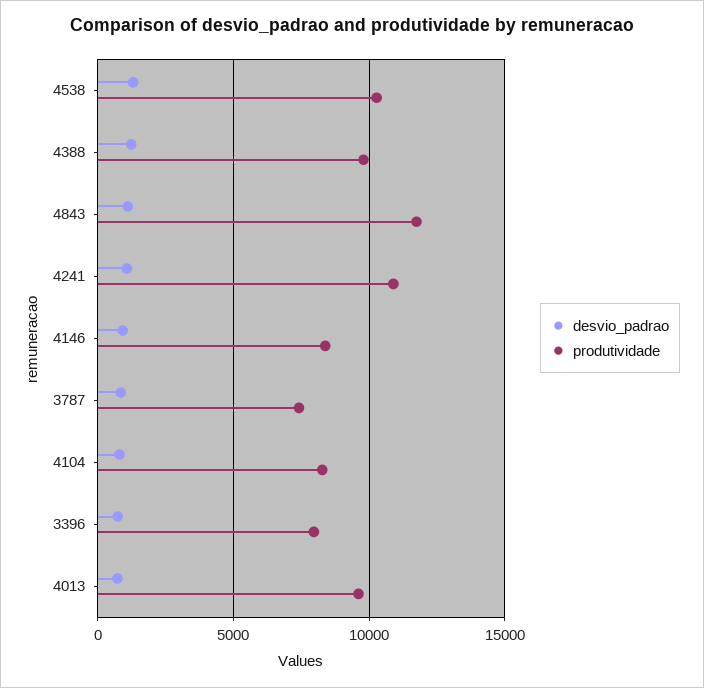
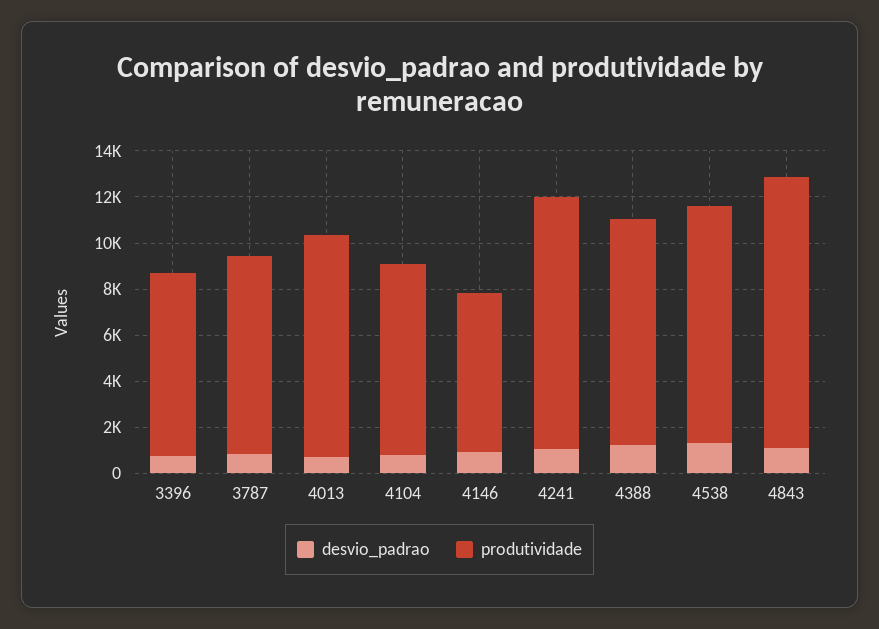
produtividade, 4146: 8500 -> 7000
produtividade, 3787: 7500 -> 8500

